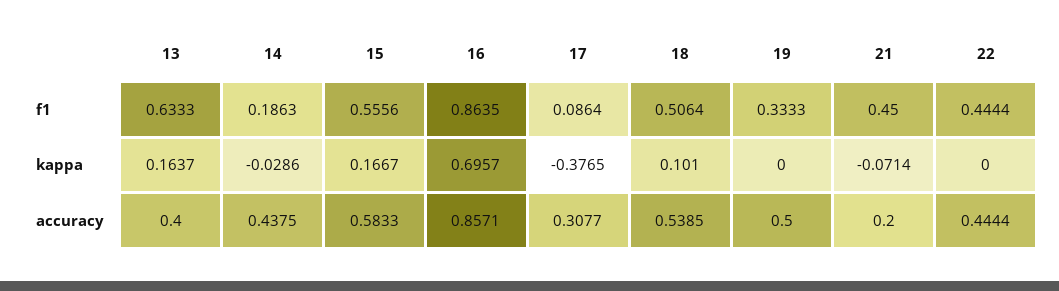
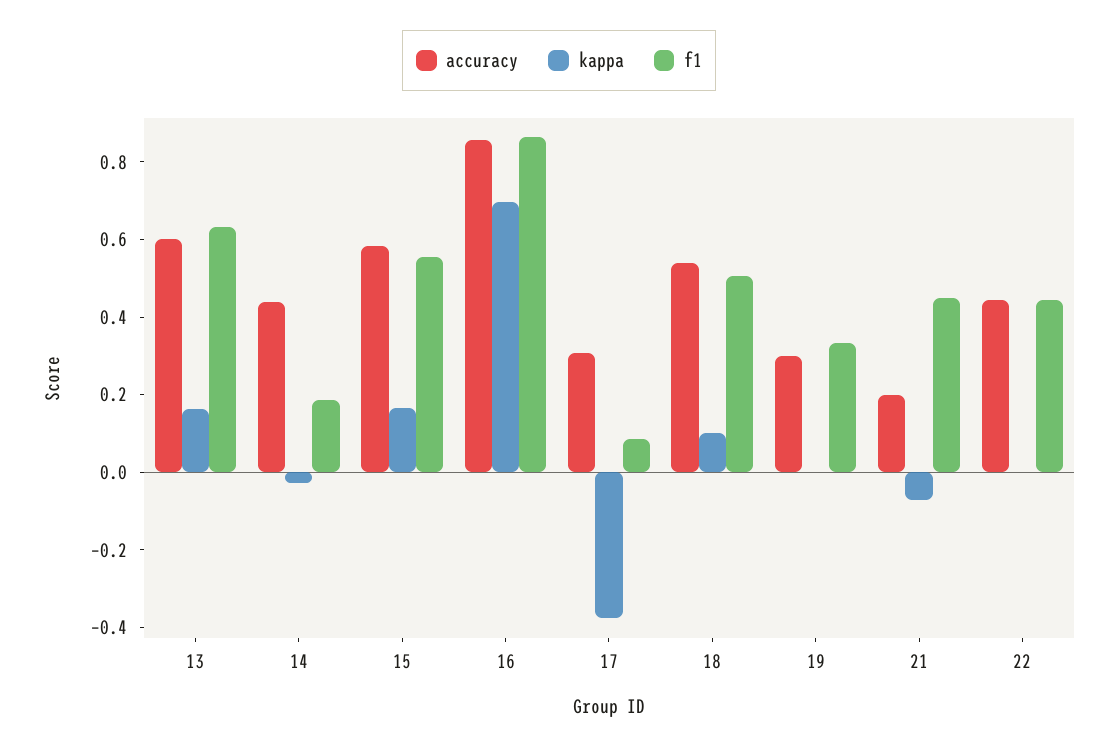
accuracy, 13: 0.4 -> 0.6
accuracy, 19: 0.5 -> 0.3

